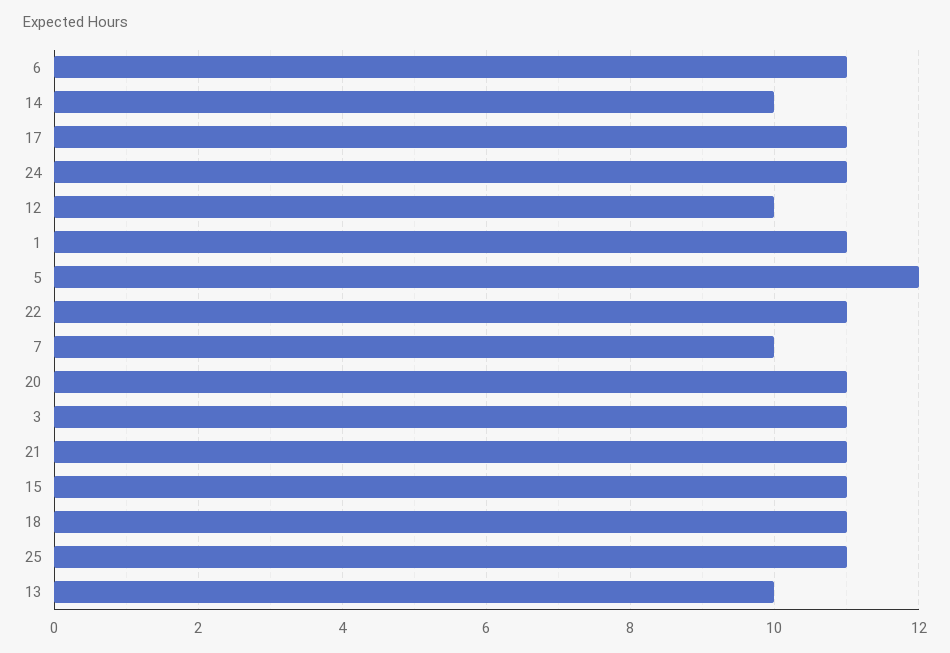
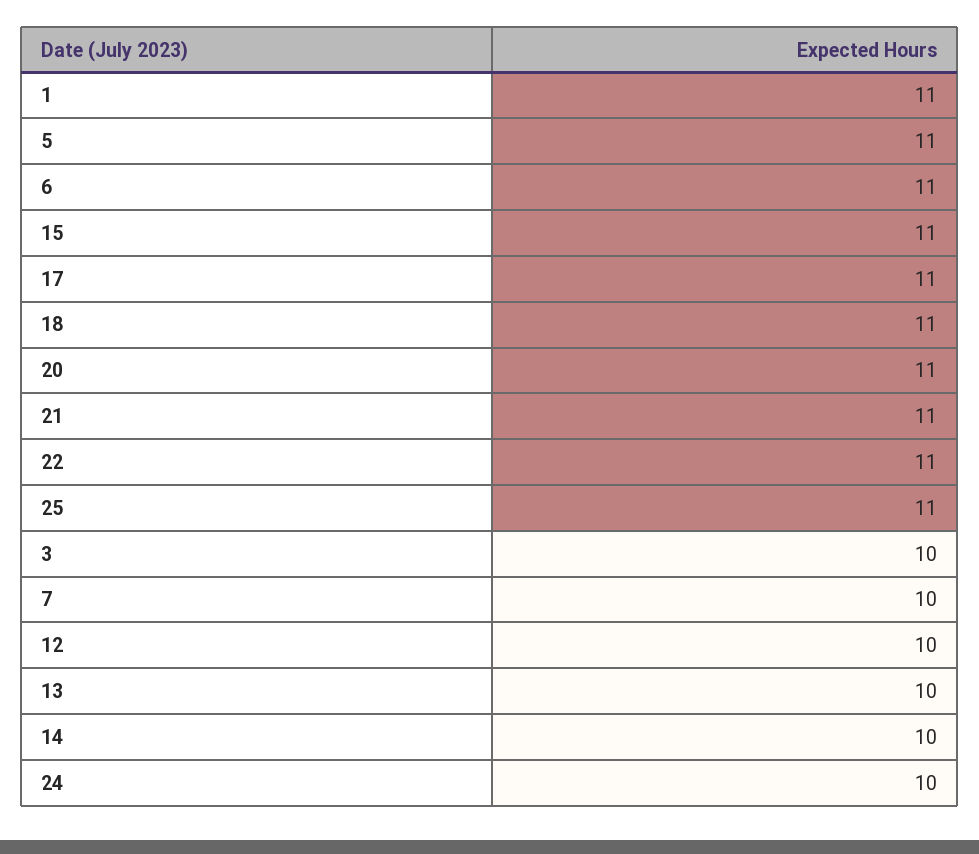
24: 11 -> 10
5: 12 -> 11
3: 11 -> 10

